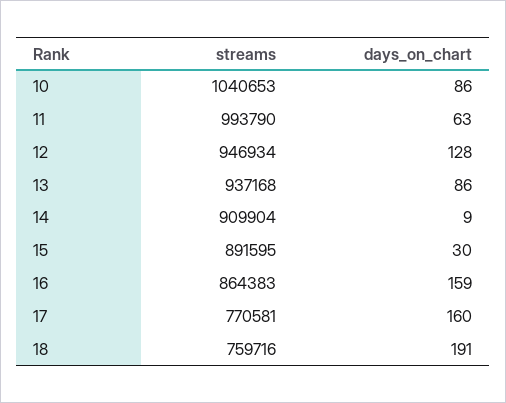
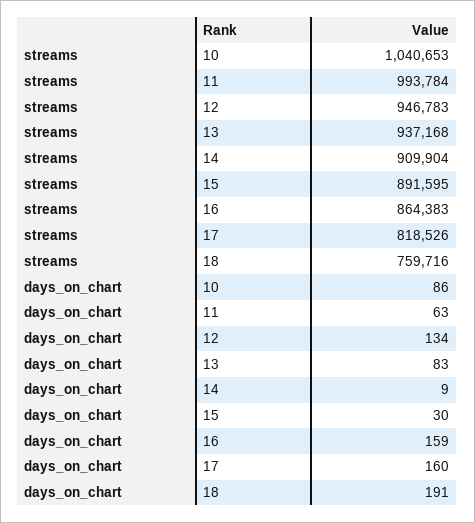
streams, 11: 993790 -> 993784
streams, 12: 946934 -> 946783
days_on_chart, 12: 128 -> 134
days_on_chart, 13: 86 -> 83
streams, 17: 770581 -> 818526

